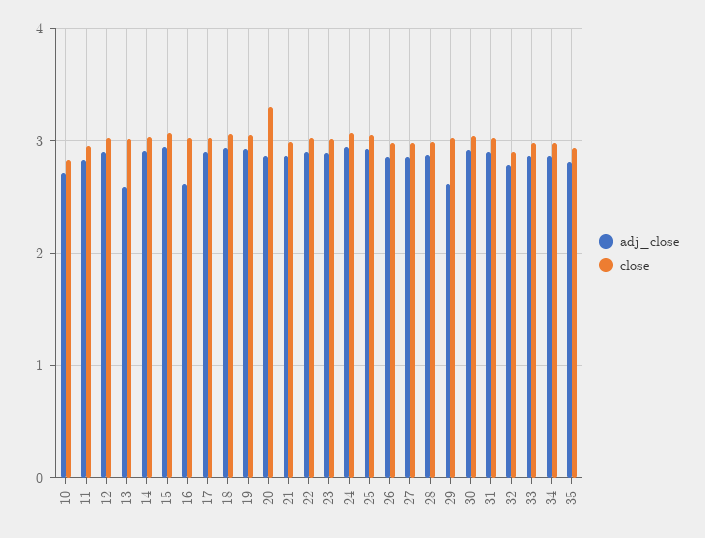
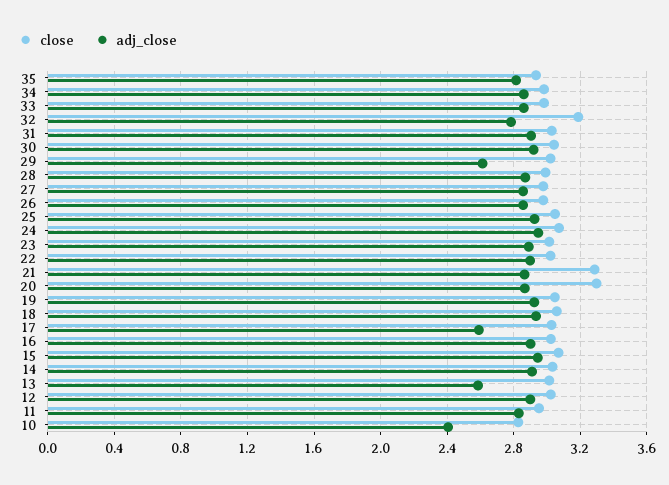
adj_close, 10: 2.7 -> 2.4
adj_close, 16: 2.6 -> 2.9
adj_close, 17: 2.9 -> 2.6
close, 21: 3 -> 3.3
close, 32: 2.9 -> 3.2

